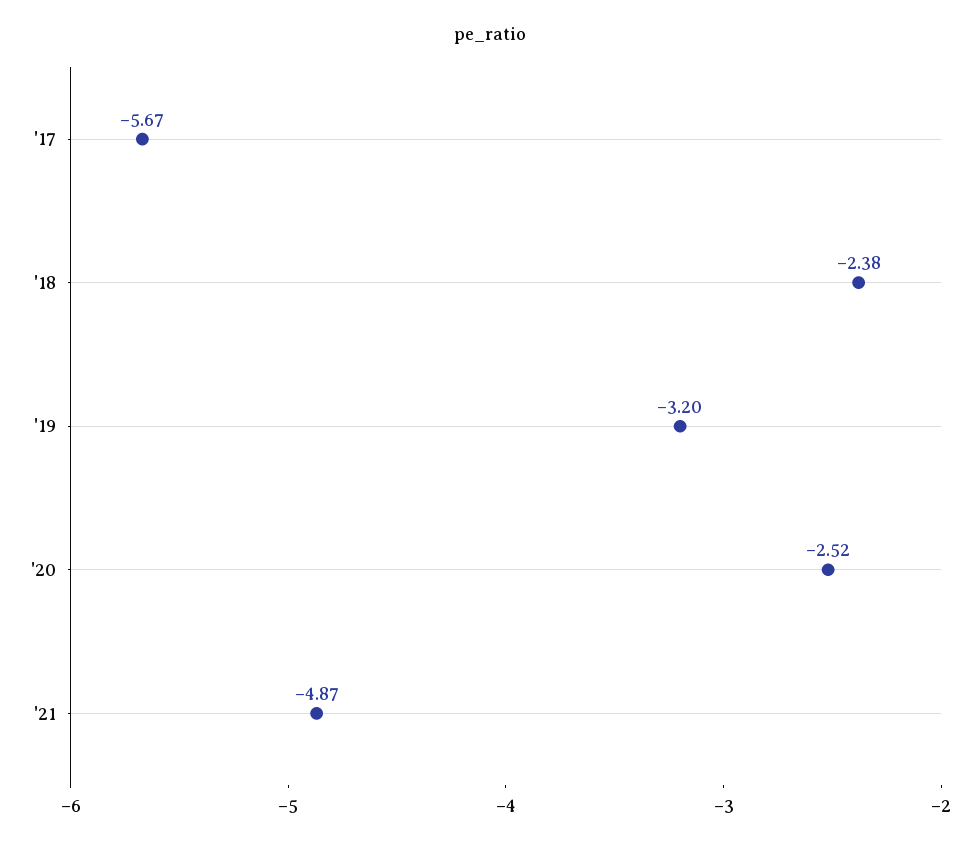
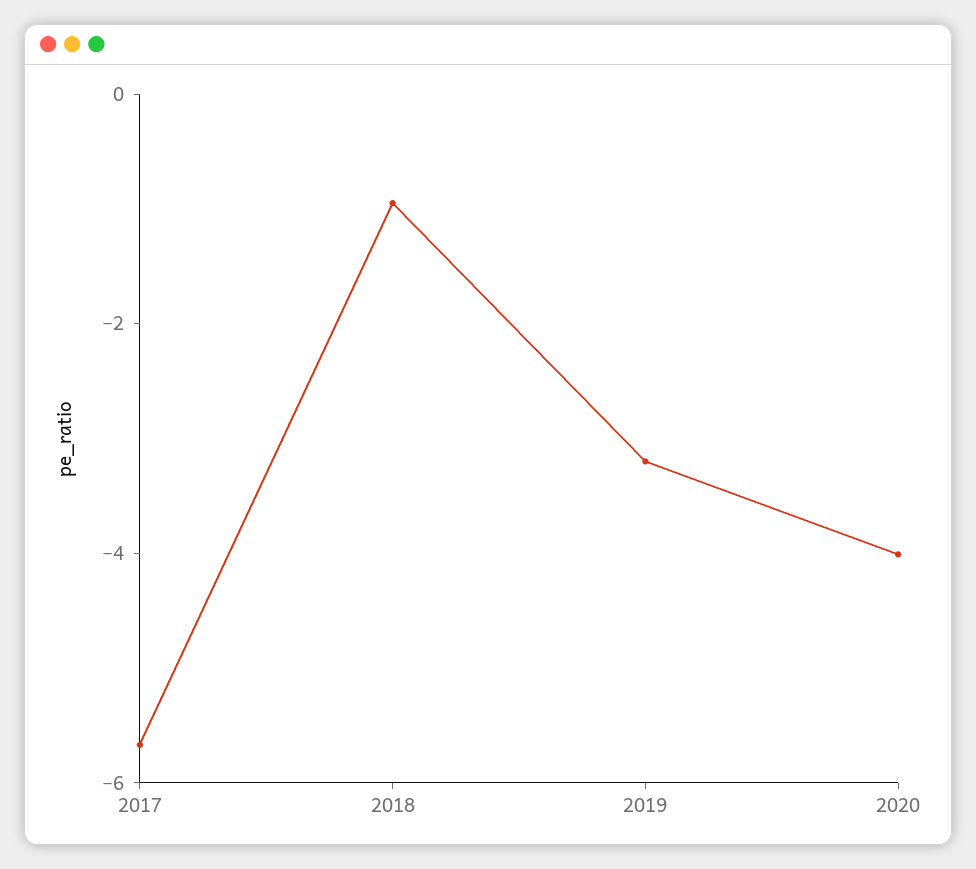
'18: -2.38 -> -1
'20: -2.52 -> -4
'21: -4.87 -> none

